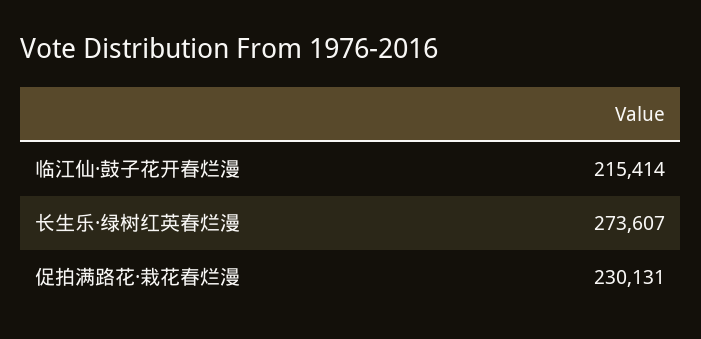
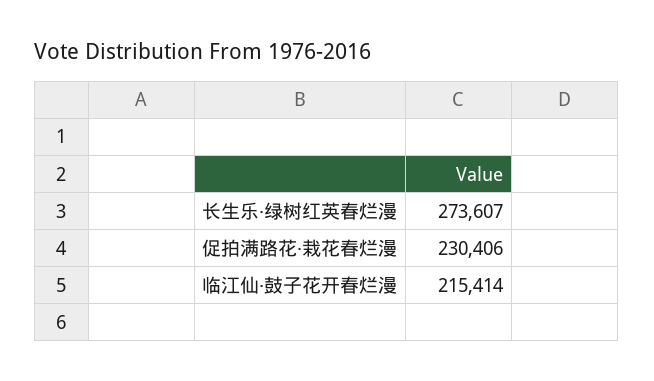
促拍满路花·栽花春烂漫: 230131 -> 230406

